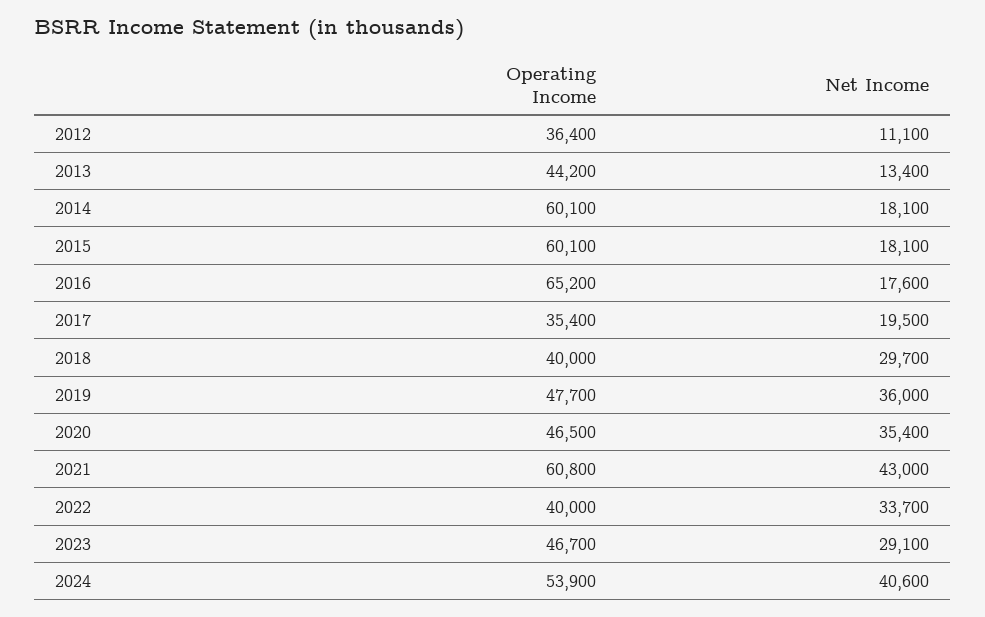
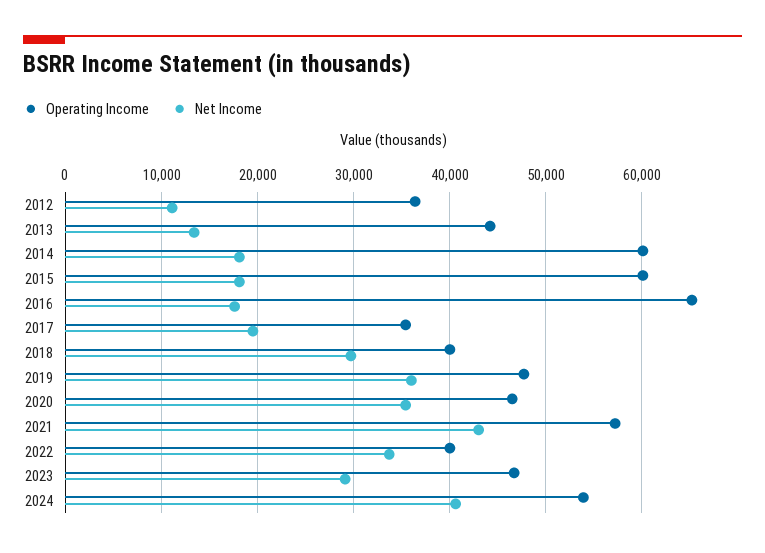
Operating Income, 2021: 60800 -> 57000

